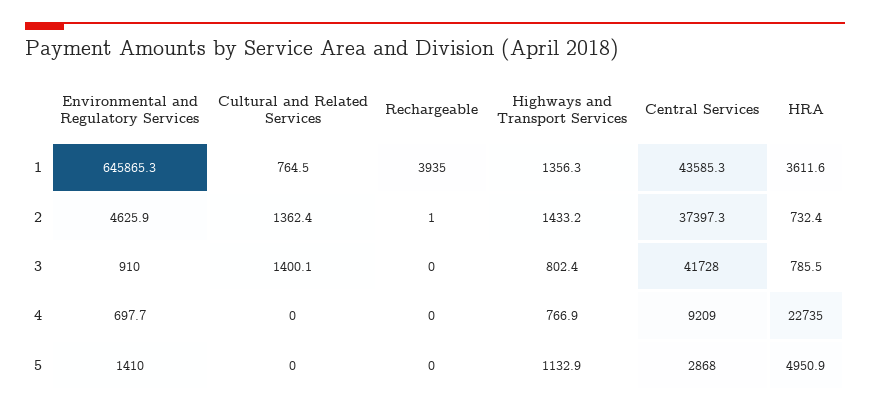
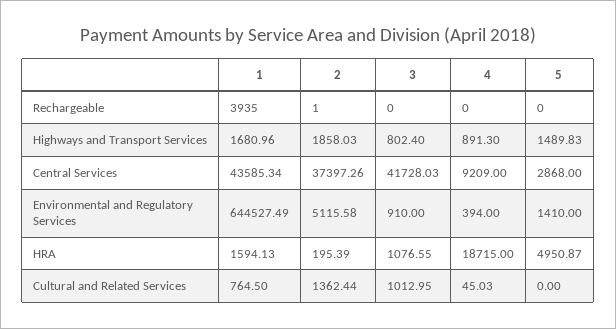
Environmental and Regulatory Services, 1: 645865.3 -> 644527.49
Highways and Transport Services, 1: 1356.3 -> 1680.96
HRA, 1: 3611.6 -> 1594.13
Environmental and Regulatory Services, 2: 4625.9 -> 5115.58
Highways and Transport Services, 2: 1433.2 -> 1858.03
HRA, 2: 732.4 -> 195.39
Cultural and Related Services, 3: 1400.1 -> 1012.95
HRA, 3: 785.5 -> 1076.55
Environmental and Regulatory Services, 4: 697.7 -> 394
Cultural and Related Services, 4: 0 -> 45.03
Highways and Transport Services, 4: 766.9 -> 891.3
HRA, 4: 22735 -> 18715
Highways and Transport Services, 5: 1132.9 -> 1489.83

